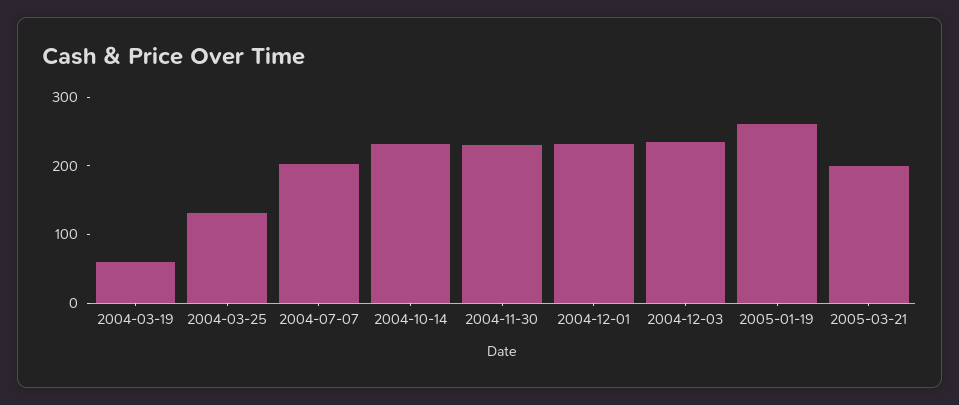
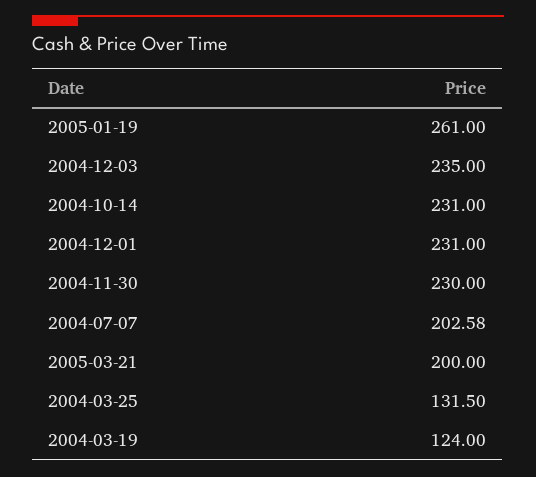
2004-03-19: 60 -> 124

